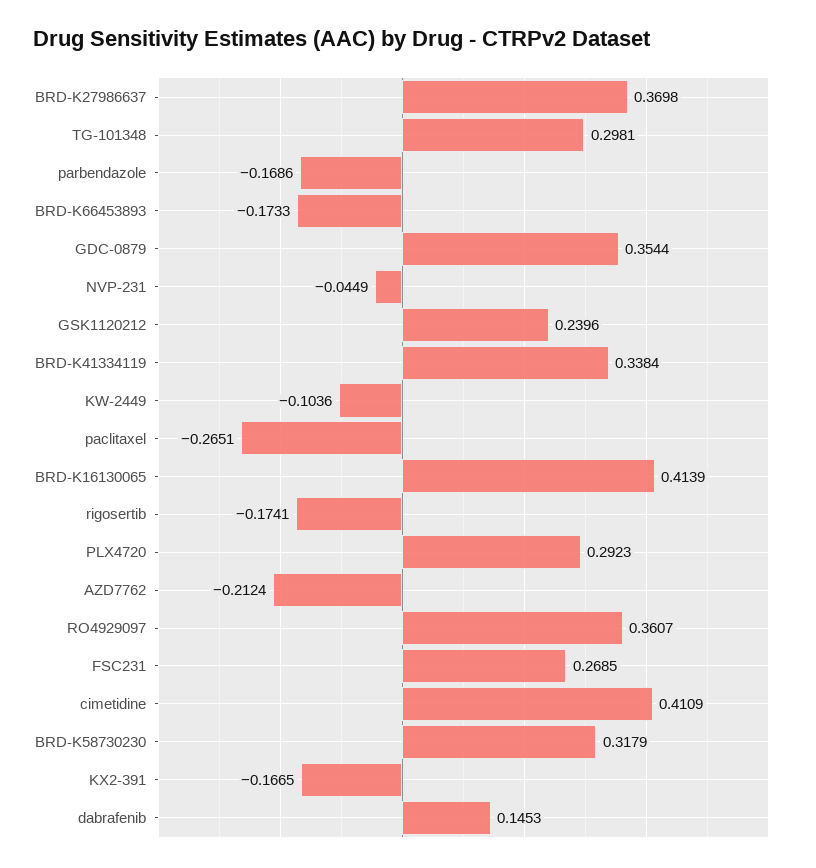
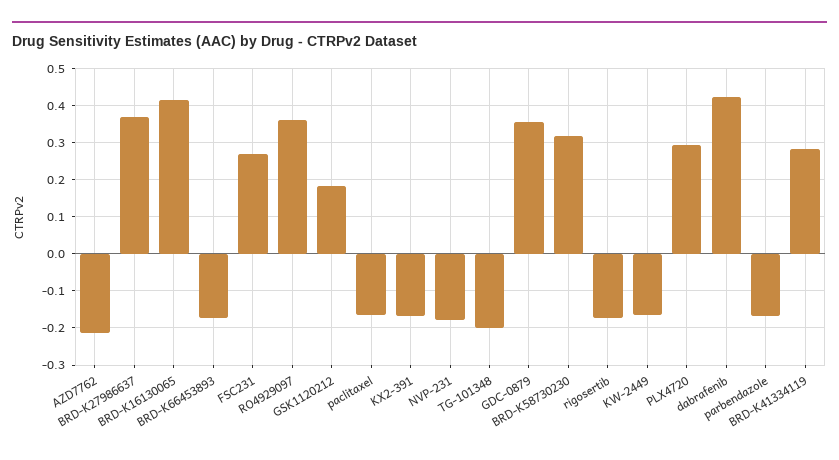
TG-101348: 0.2981 -> -0.2
NVP-231: -0.0449 -> -0.18
GSK1120212: 0.2396 -> 0.18
BRD-K41334119: 0.3384 -> 0.28
KW-2449: -0.1036 -> -0.16
paclitaxel: -0.2651 -> -0.16
cimetidine: 0.4109 -> none
dabrafenib: 0.1453 -> 0.42

